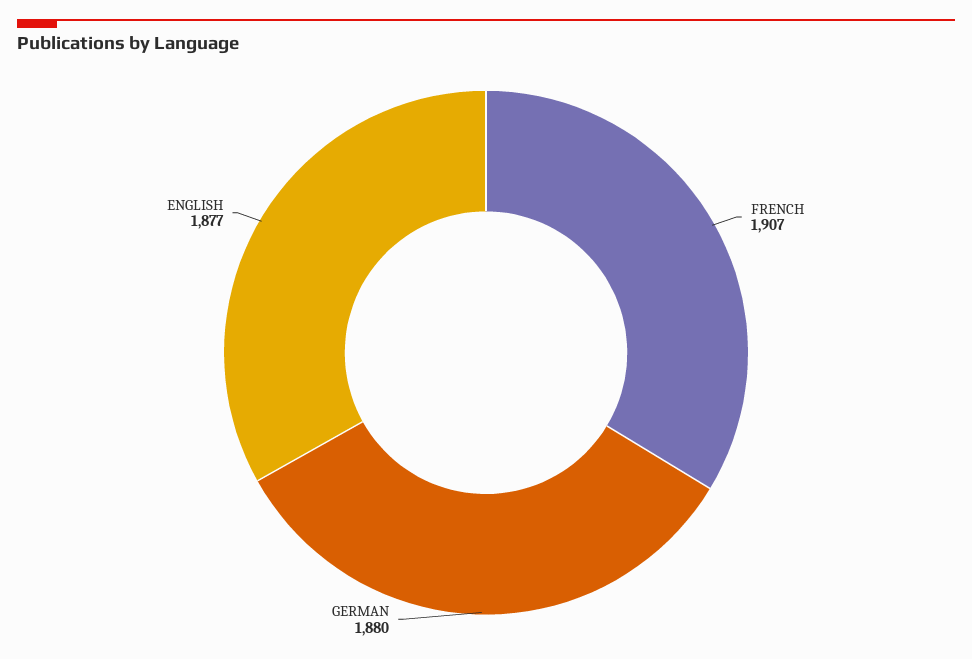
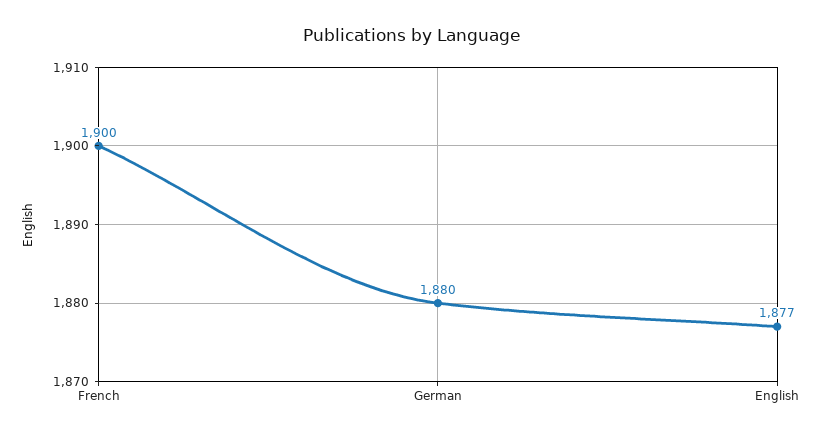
FRENCH: 1907 -> 1900

